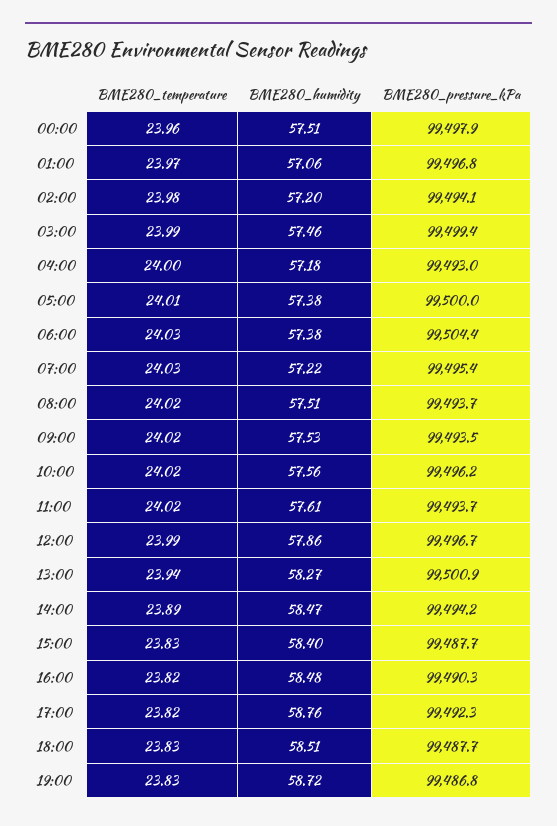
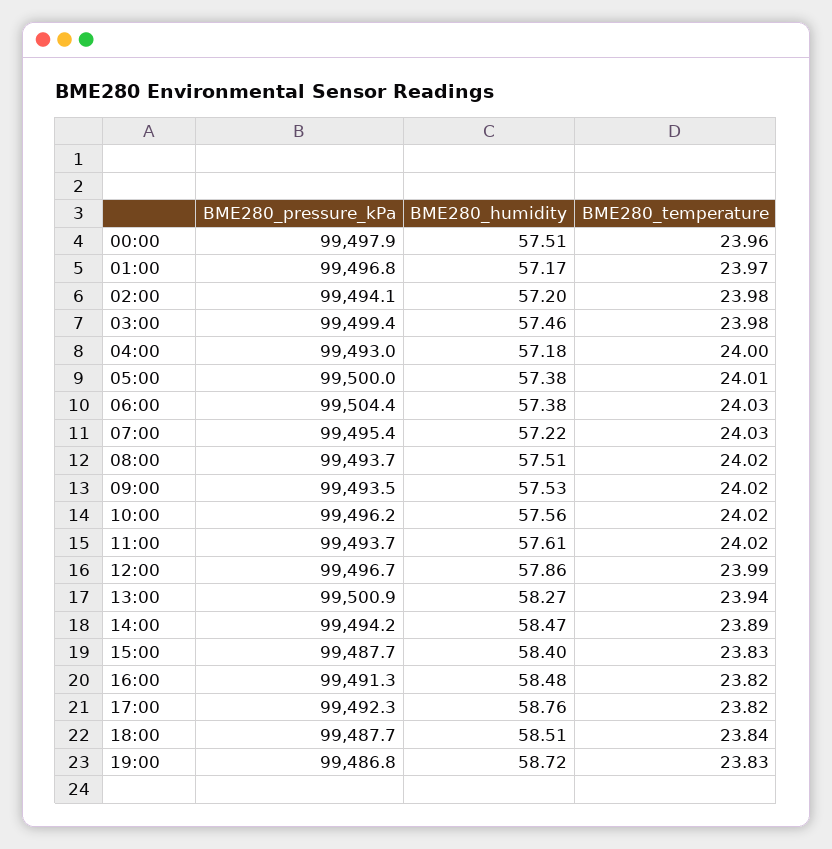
BME280_humidity, 01:00: 57.06 -> 57.17
BME280_temperature, 03:00: 23.99 -> 23.98
BME280_pressure_kPa, 16:00: 99490.3 -> 99491.3
BME280_temperature, 18:00: 23.83 -> 23.84

